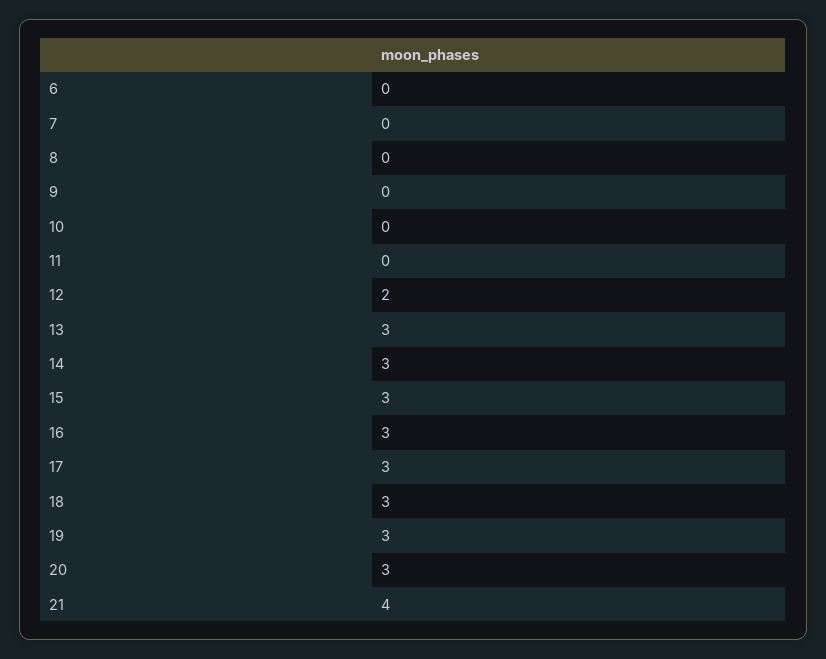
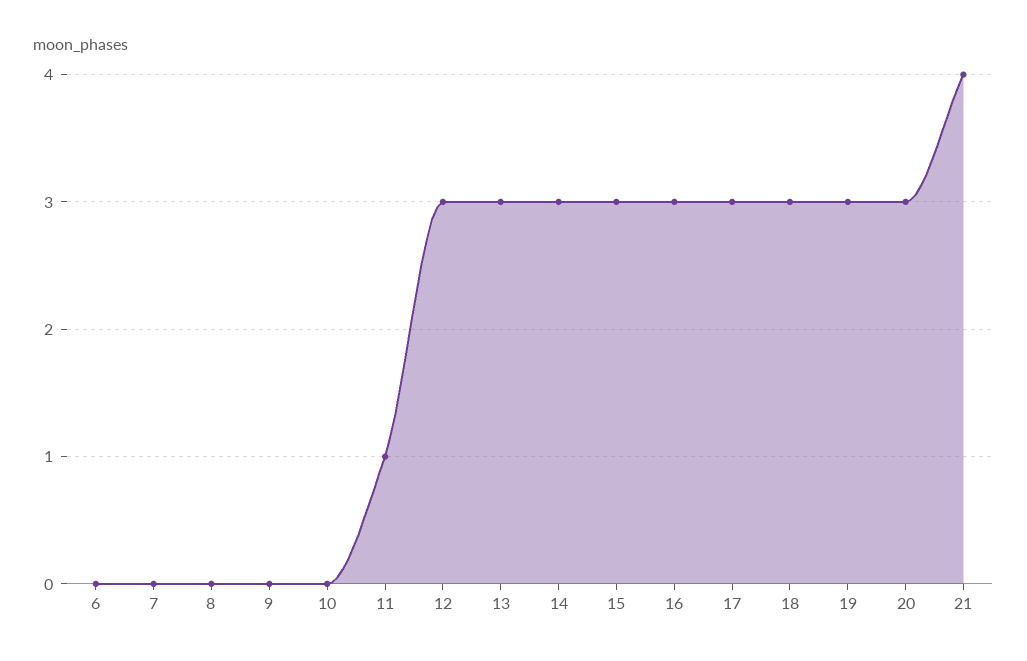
11: 0 -> 1
12: 2 -> 3

